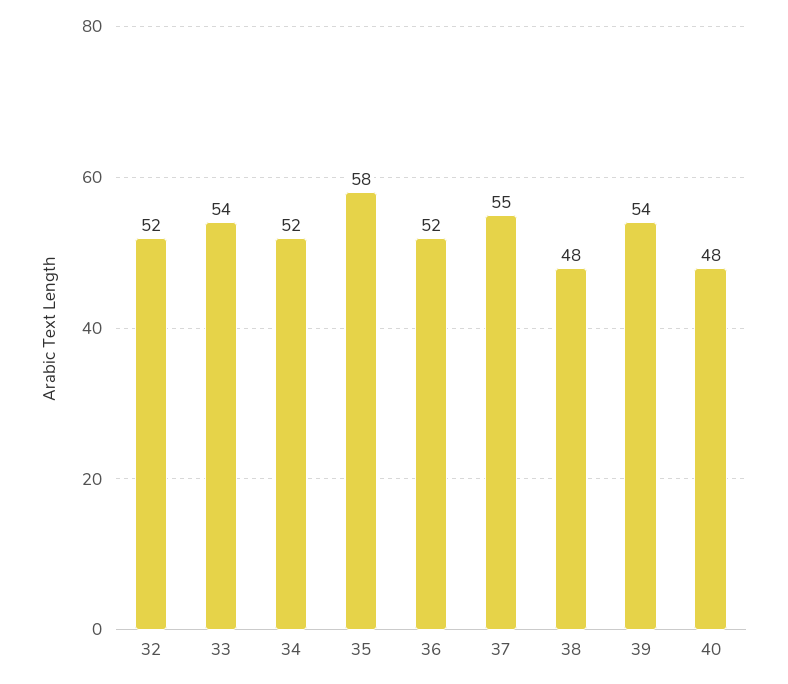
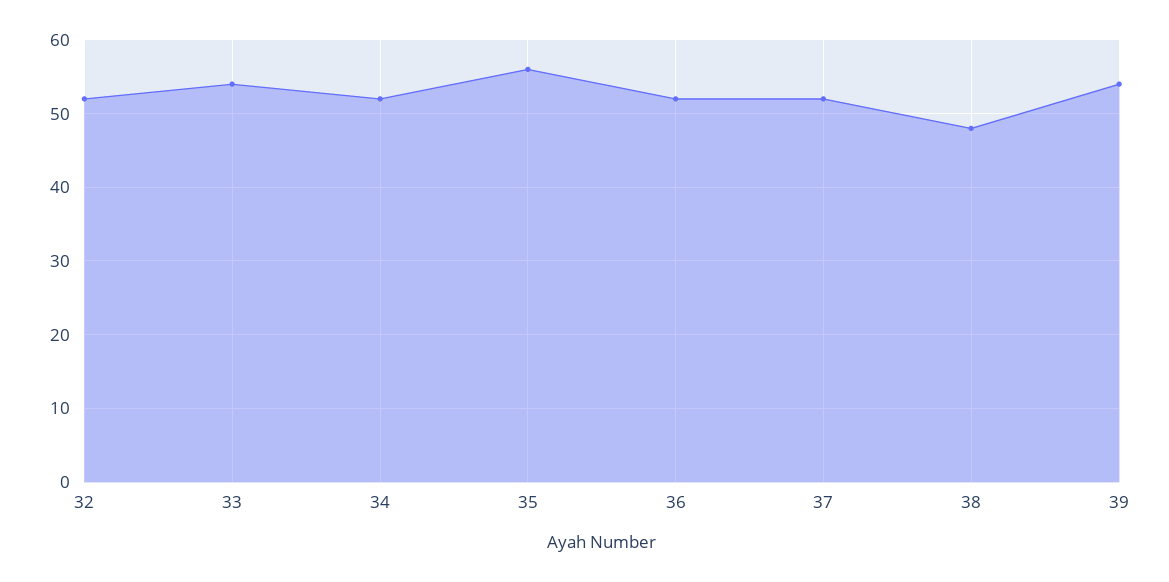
35: 58 -> 56
37: 55 -> 52
40: 48 -> none

